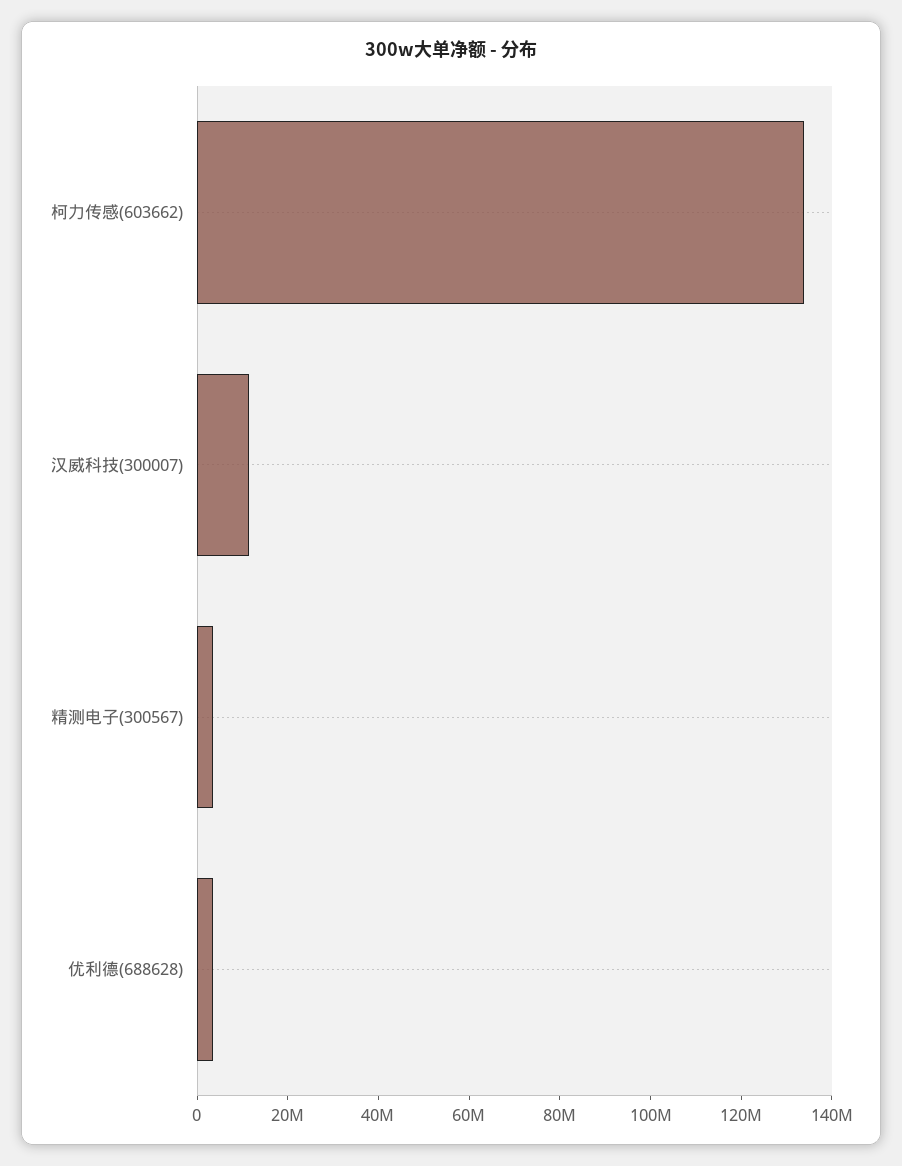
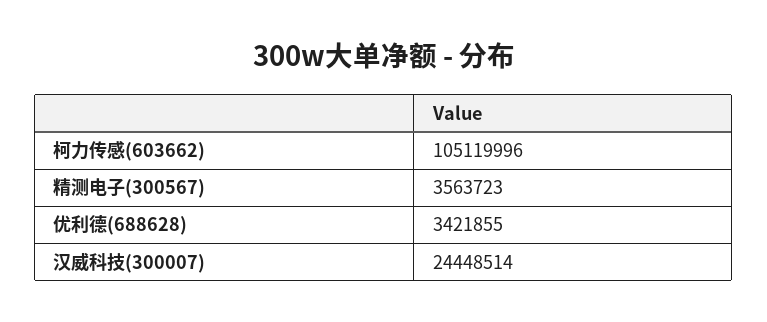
柯力传感(603662): 135000000 -> 105119996
汉威科技(300007): 10000000 -> 24448514

